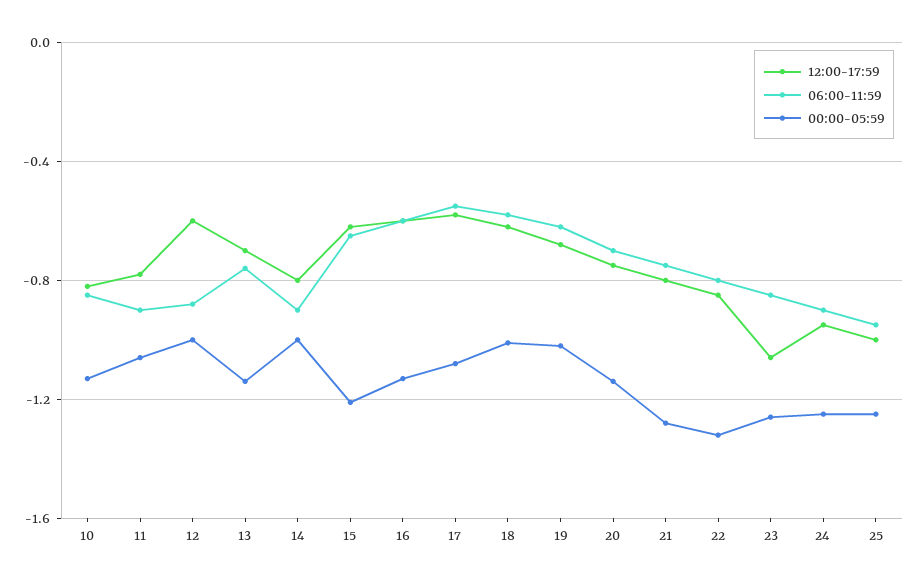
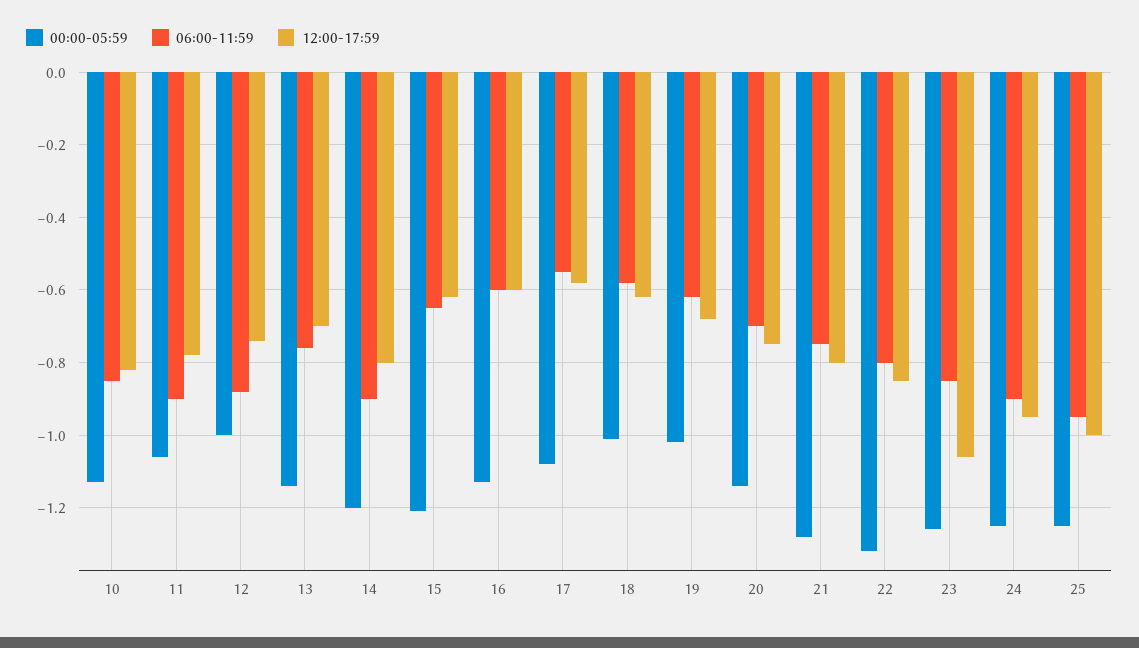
12:00-17:59, 12: -0.6 -> -0.75
00:00-05:59, 14: -1 -> -1.2

